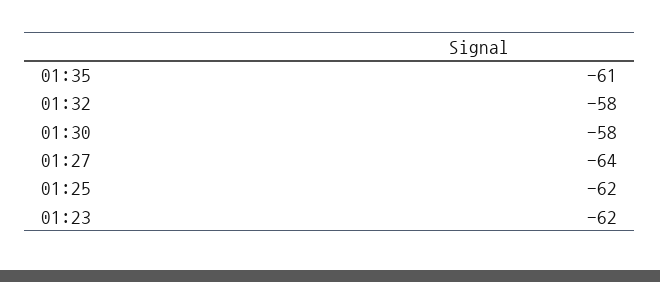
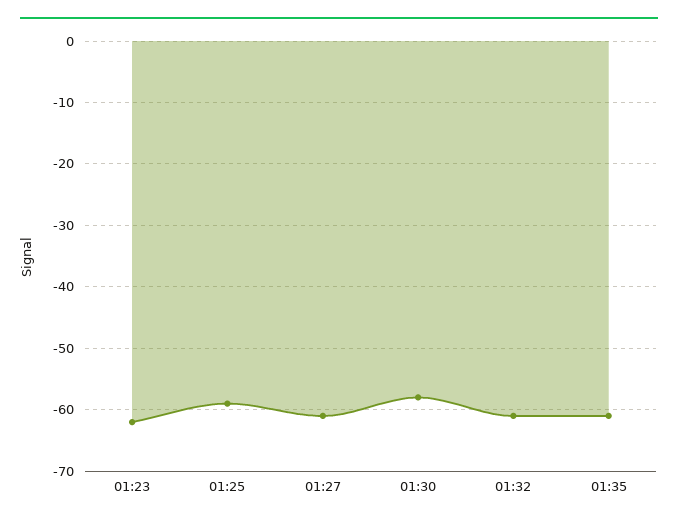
01:32: -58 -> -61
01:27: -64 -> -61
01:25: -62 -> -59

